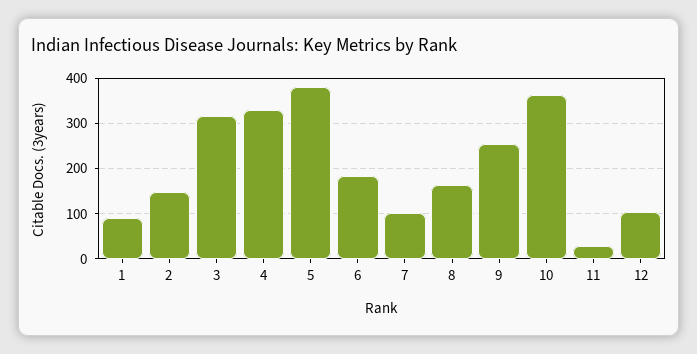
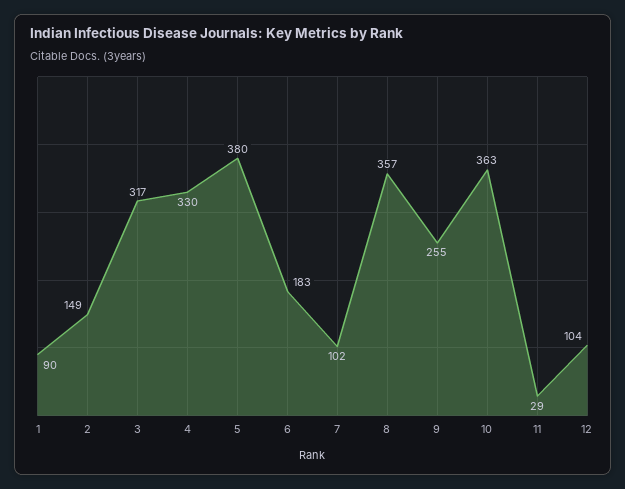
8: 160 -> 357

